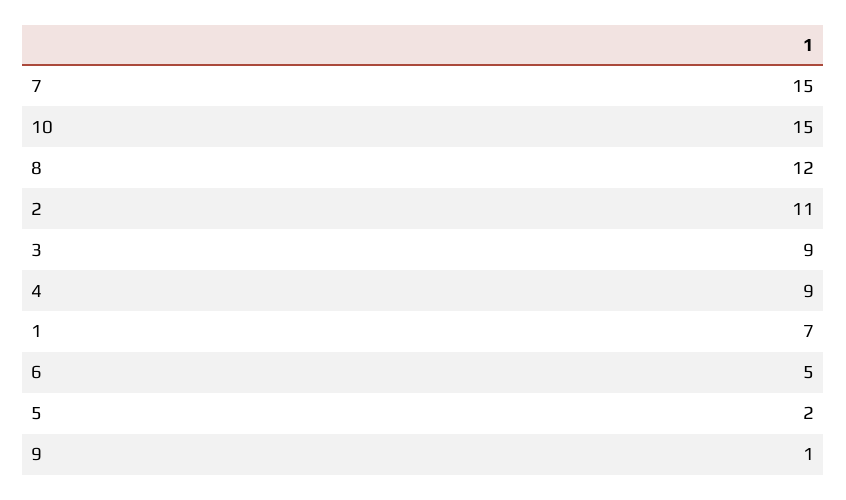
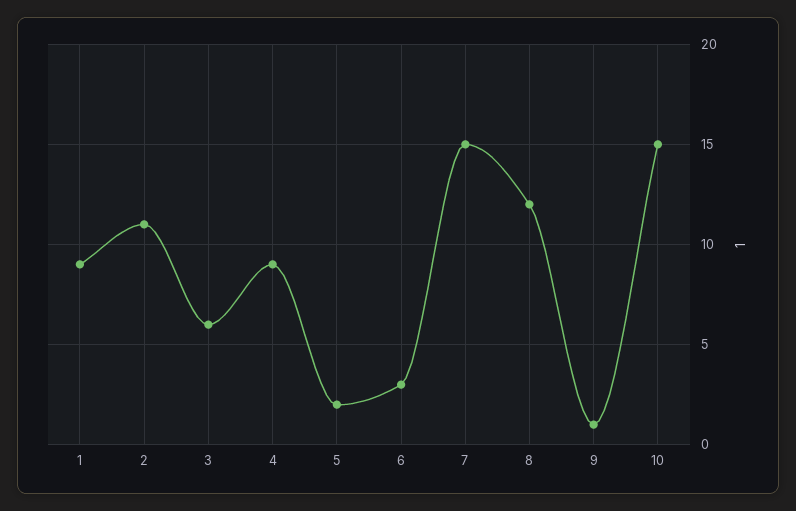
3: 9 -> 6
1: 7 -> 9
6: 5 -> 3

